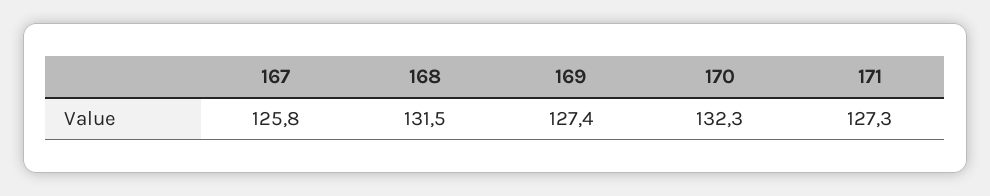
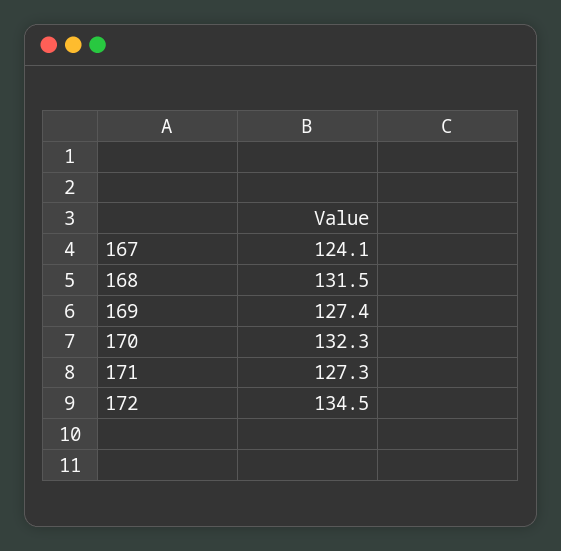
167: 125.8 -> 124.1
172: none -> 134.5

